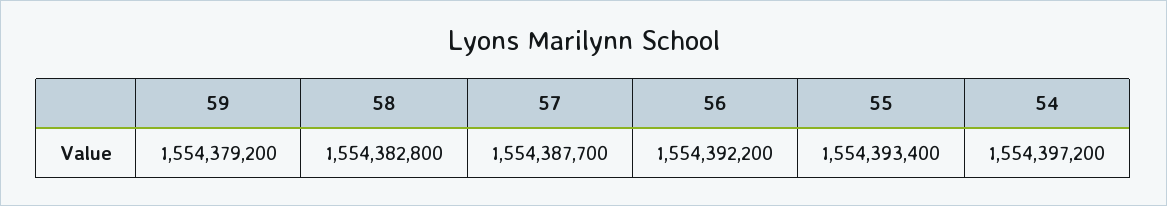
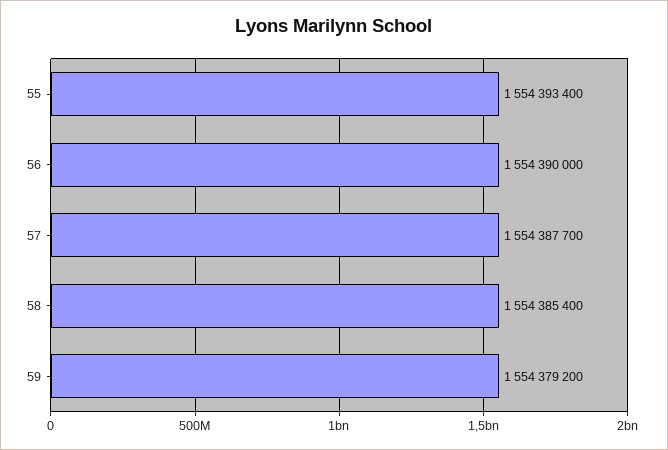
58: 1554382800 -> 1554385400
56: 1554392200 -> 1554390000
54: 1554397200 -> none

